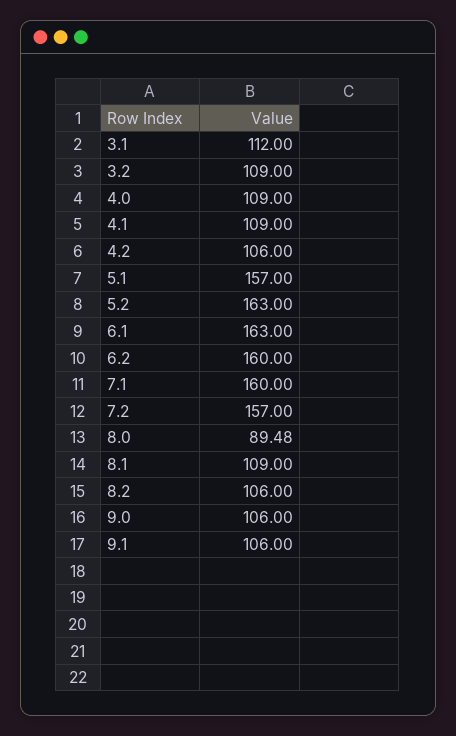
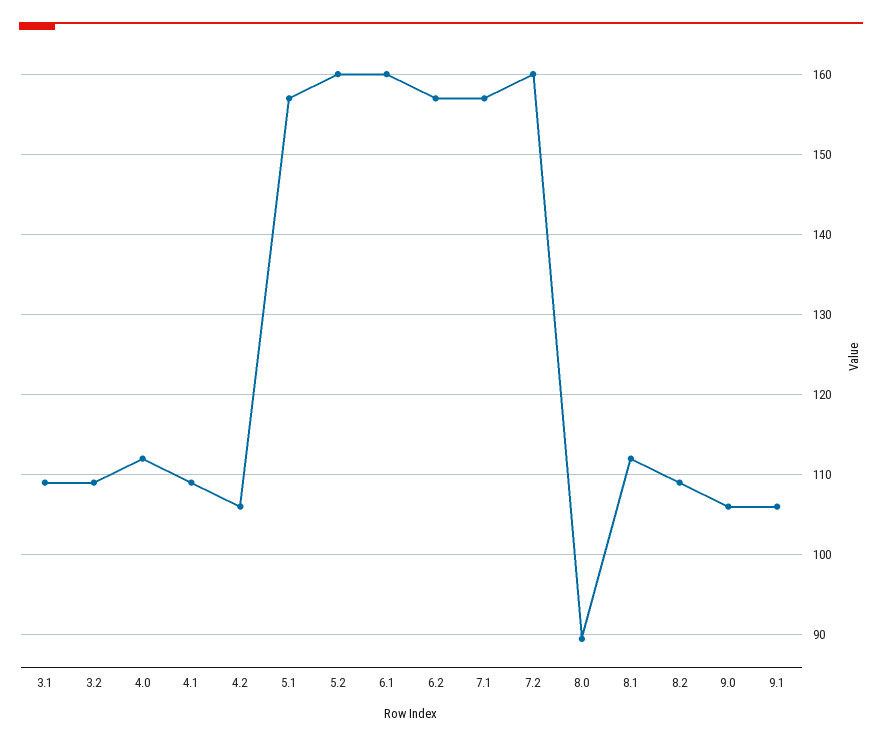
3.1: 112 -> 109
4.0: 109 -> 112
5.2: 163 -> 160
6.1: 163 -> 160
6.2: 160 -> 157
7.1: 160 -> 157
7.2: 157 -> 160
8.1: 109 -> 112
8.2: 106 -> 109

